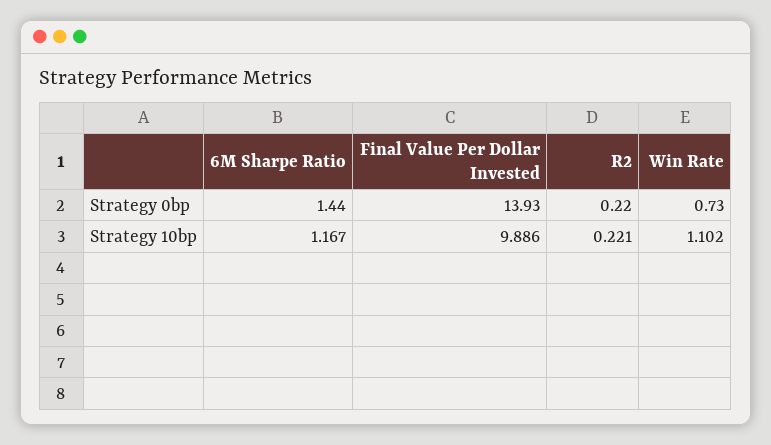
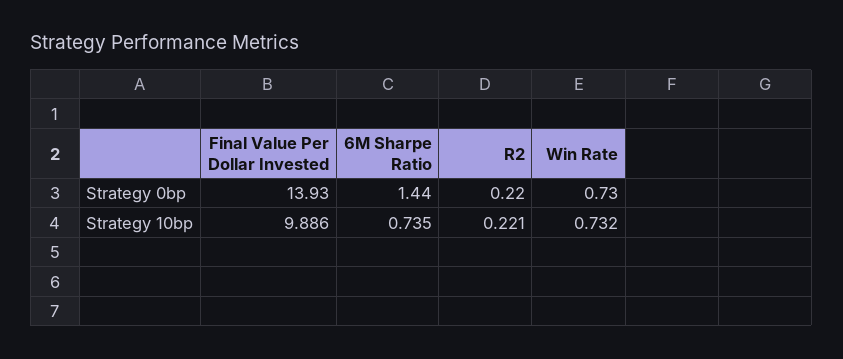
6M Sharpe Ratio, Strategy 10bp: 1.167 -> 0.735
Win Rate, Strategy 10bp: 1.102 -> 0.732

